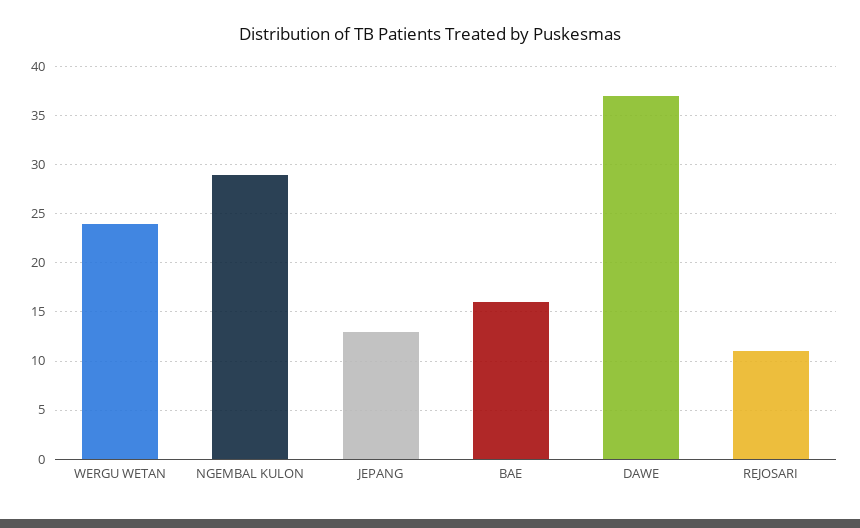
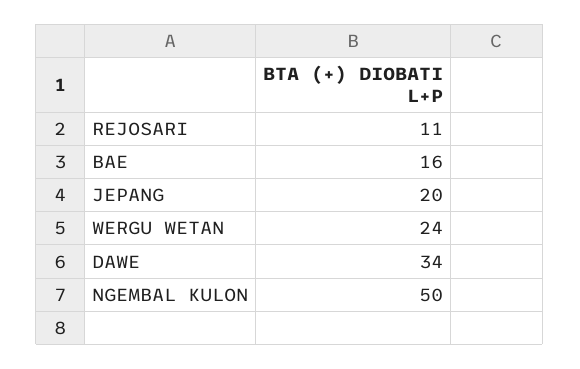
NGEMBAL KULON: 29 -> 50
JEPANG: 13 -> 20
DAWE: 37 -> 34

